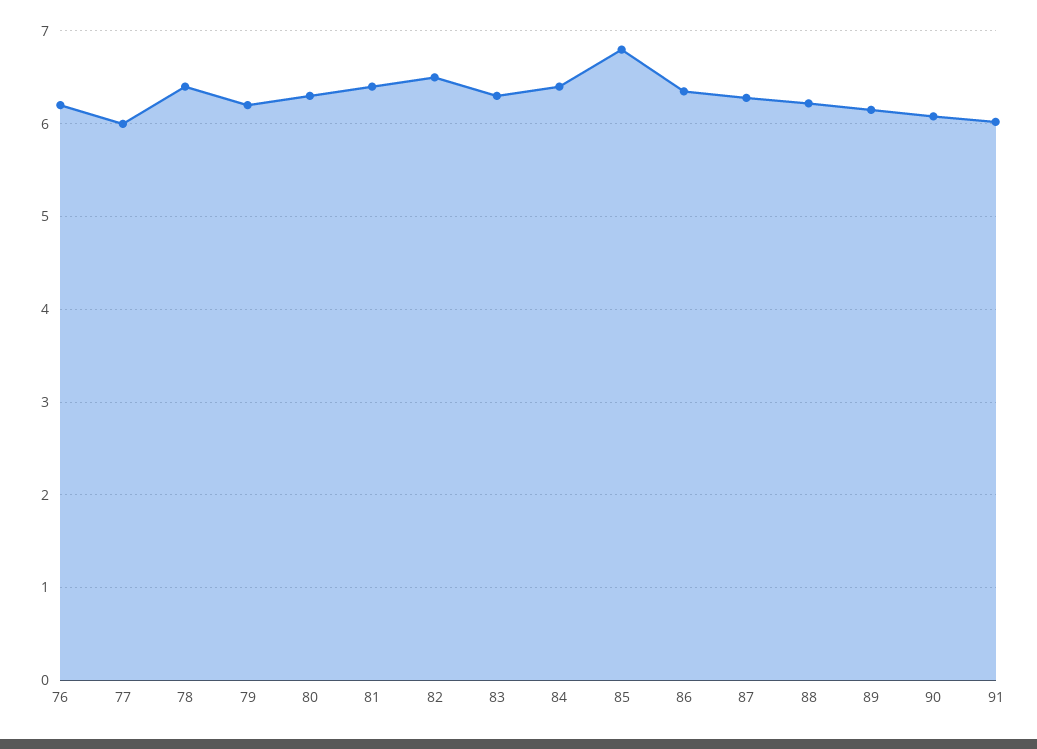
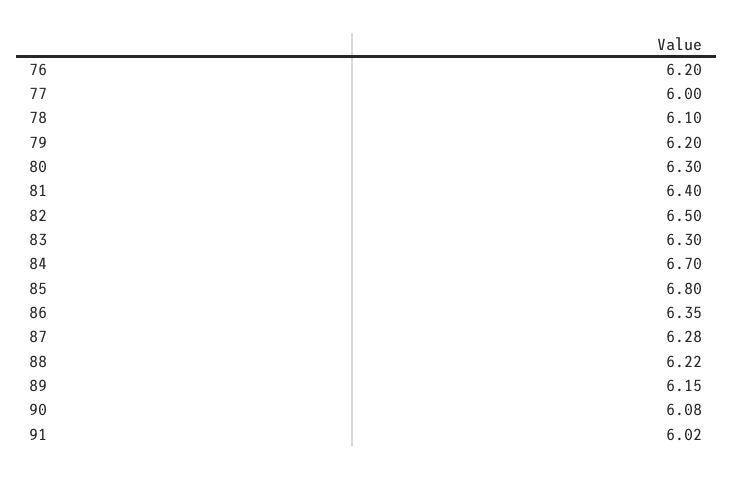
78: 6.4 -> 6.1
84: 6.4 -> 6.7

